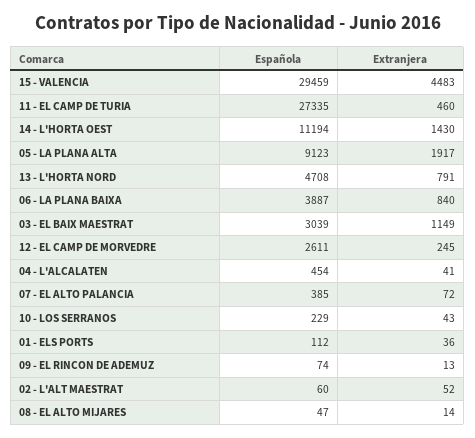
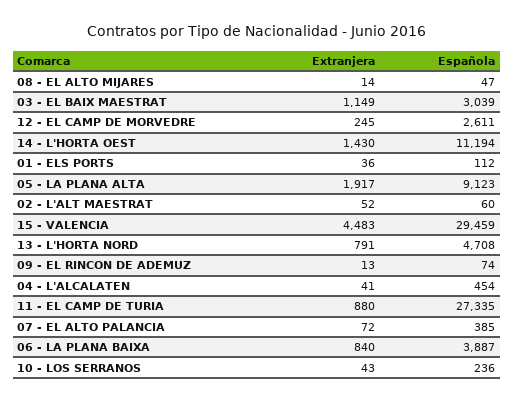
Extranjera, 11 - EL CAMP DE TURIA: 460 -> 880
Española, 10 - LOS SERRANOS: 229 -> 236

